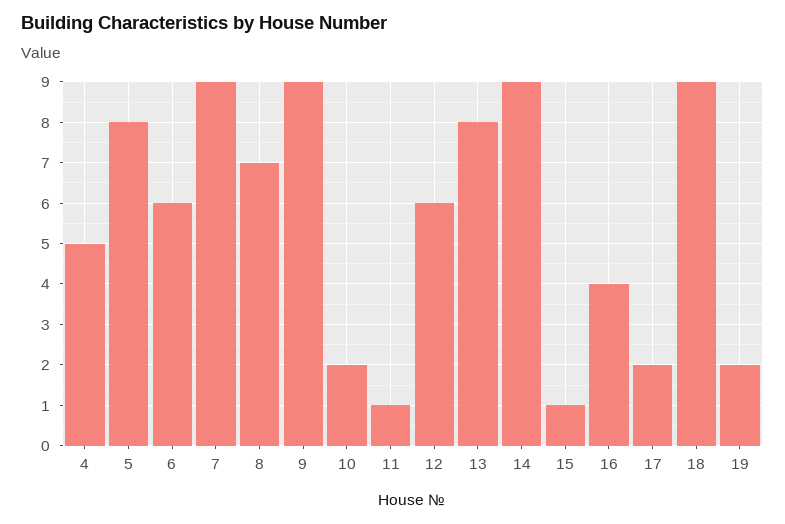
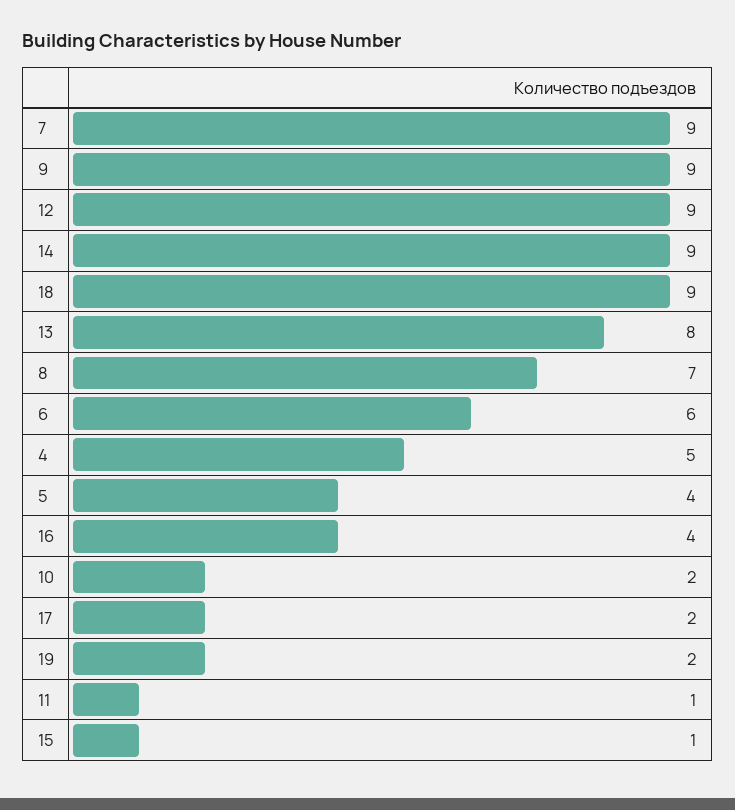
5: 8 -> 4
12: 6 -> 9

